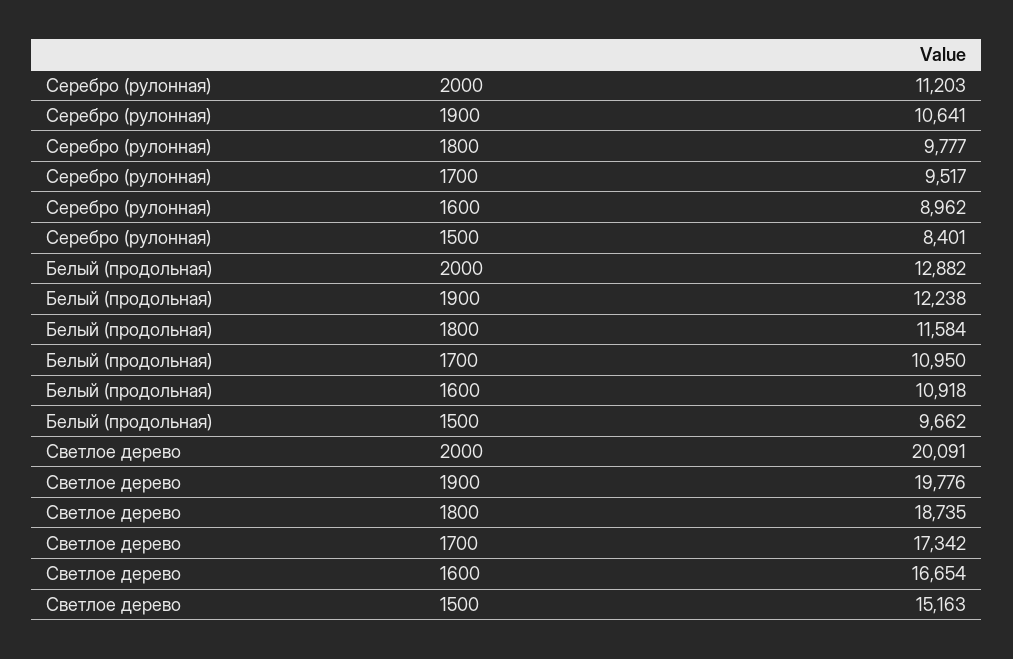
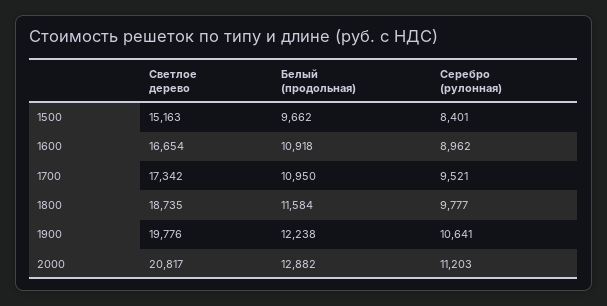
Серебро (рулонная), 1700: 9517 -> 9521
Светлое дерево, 2000: 20091 -> 20817

